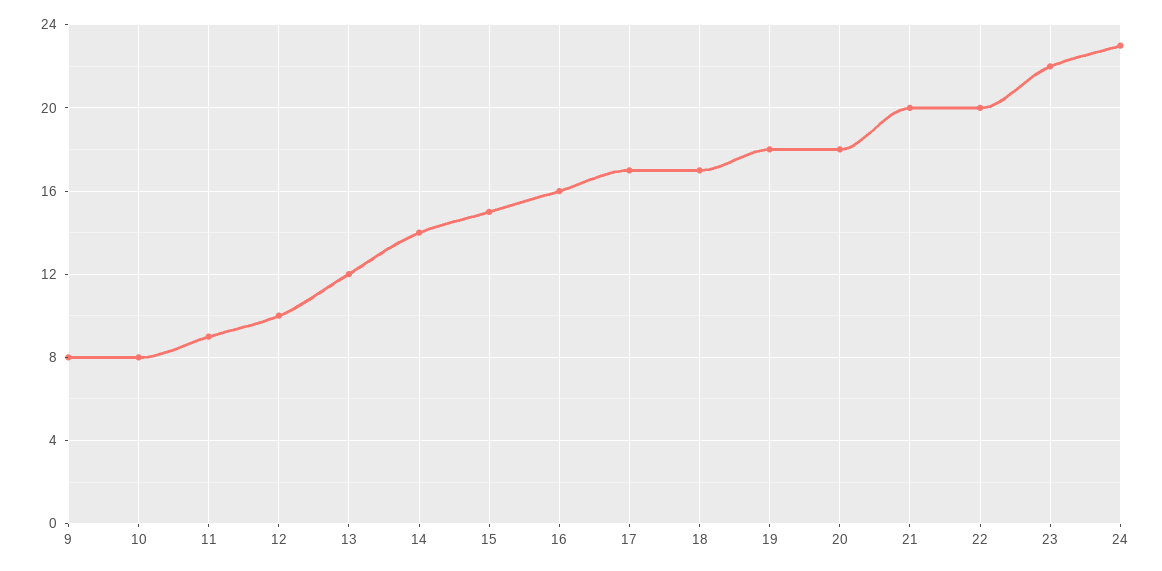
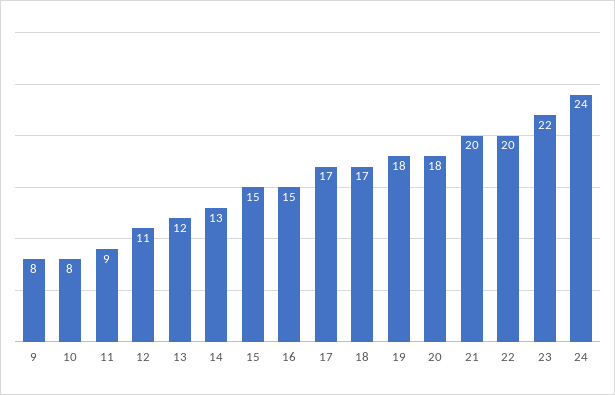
12: 10 -> 11
14: 14 -> 13
16: 16 -> 15
24: 23 -> 24

